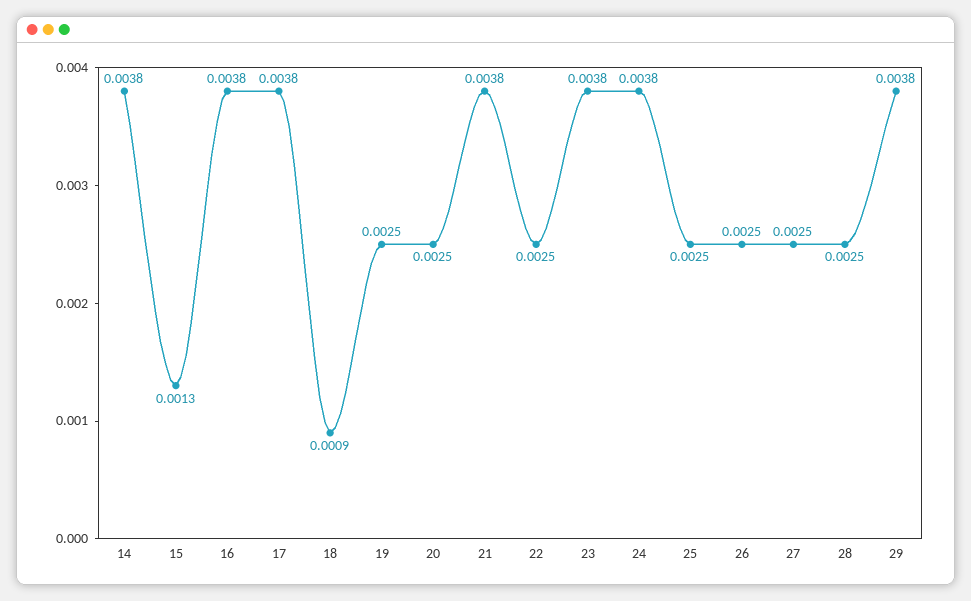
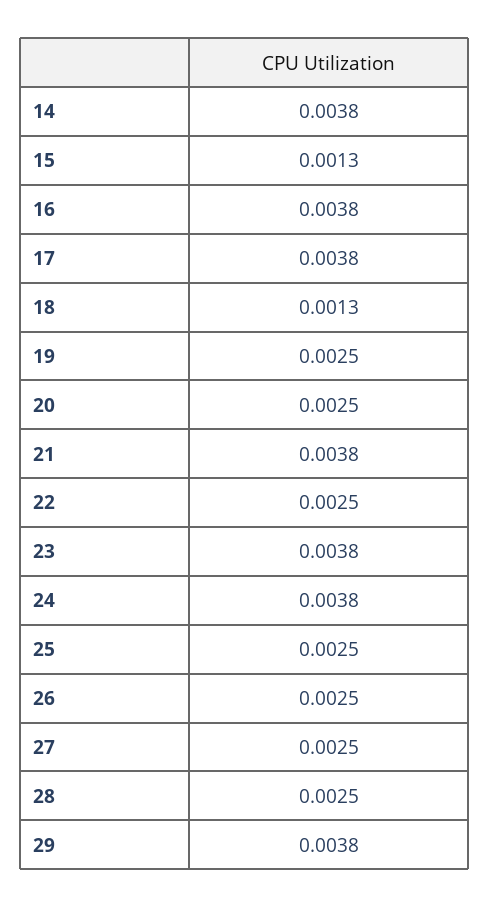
18: 0.0009 -> 0.0013

